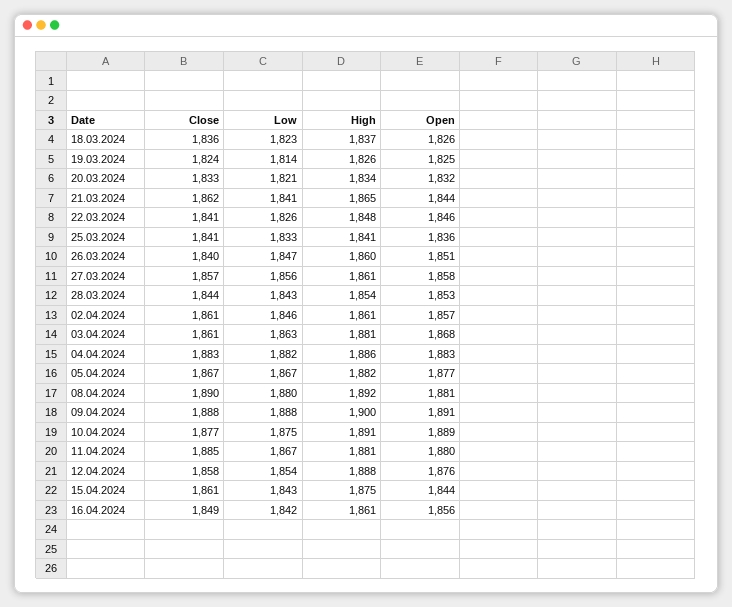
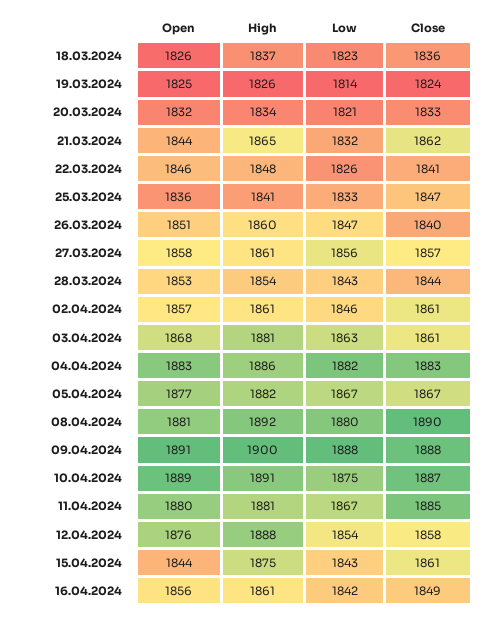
Low, 21.03.2024: 1841 -> 1832
Close, 25.03.2024: 1841 -> 1847
Close, 10.04.2024: 1877 -> 1887

